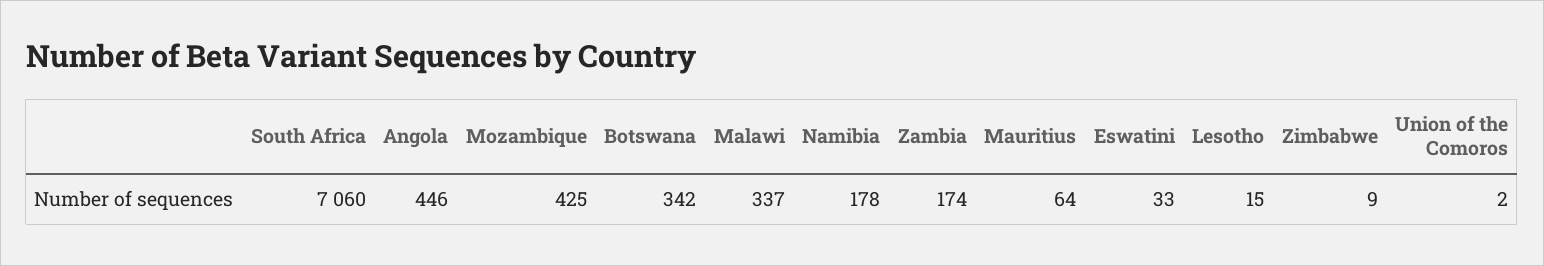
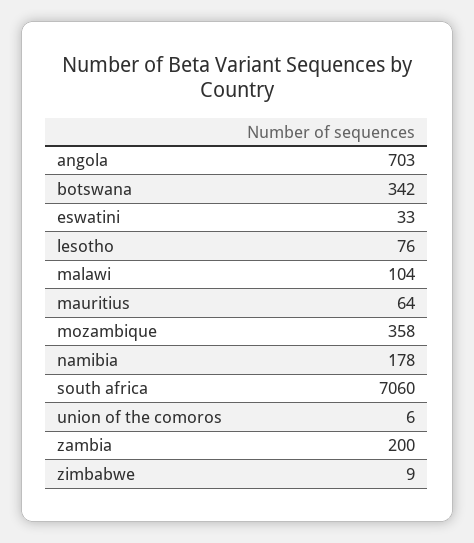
Angola: 446 -> 703
Mozambique: 425 -> 358
Malawi: 337 -> 104
Zambia: 174 -> 200
Lesotho: 15 -> 76
Union of the Comoros: 2 -> 6

